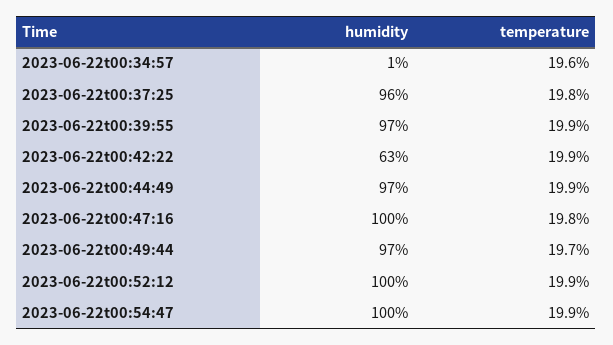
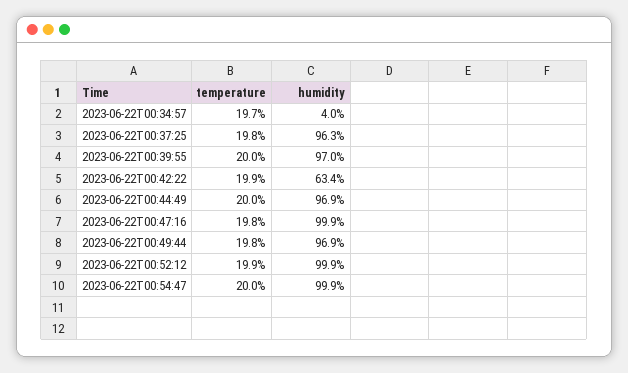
humidity, 2023-06-22t00:34:57: 1 -> 4
temperature, 2023-06-22t00:34:57: 19.6 -> 19.7
temperature, 2023-06-22t00:39:55: 19.9 -> 20
temperature, 2023-06-22t00:44:49: 19.9 -> 20
temperature, 2023-06-22t00:49:44: 19.7 -> 19.8
temperature, 2023-06-22t00:54:47: 19.9 -> 20

